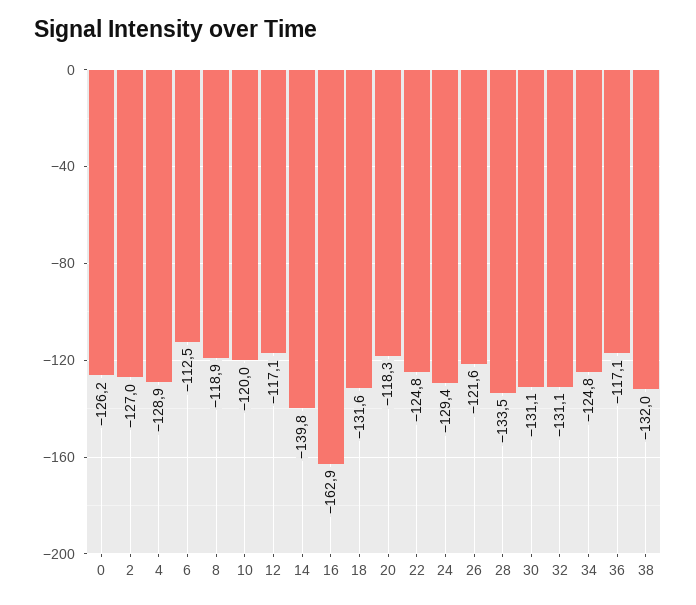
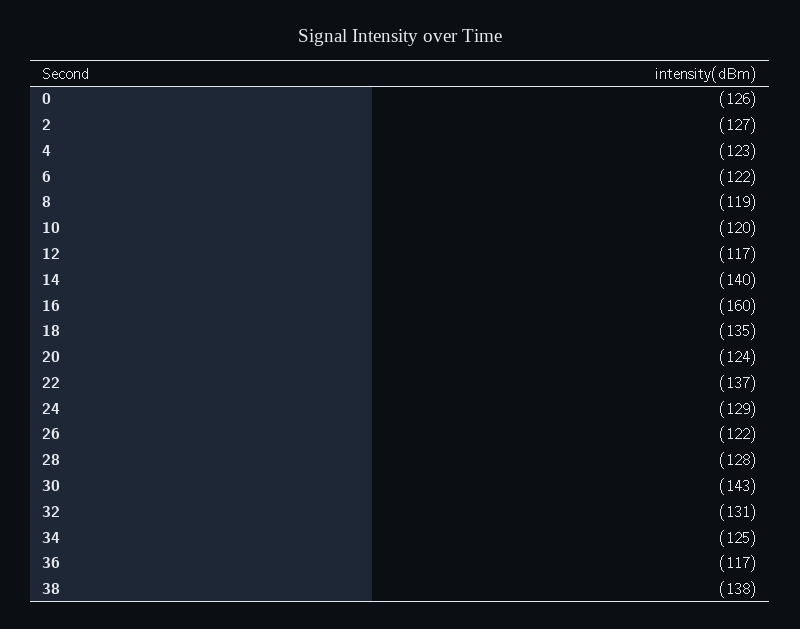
4: -128.9 -> -123
6: -112.5 -> -122
16: -162.9 -> -160
18: -131.6 -> -135
20: -118.3 -> -124
22: -124.8 -> -137
28: -133.5 -> -128
30: -131.1 -> -143
38: -132 -> -138

